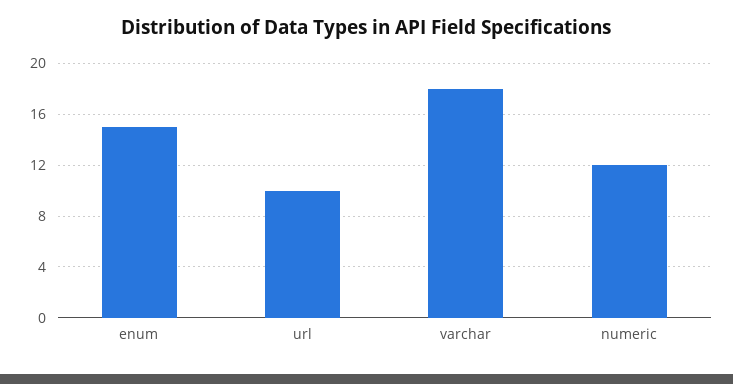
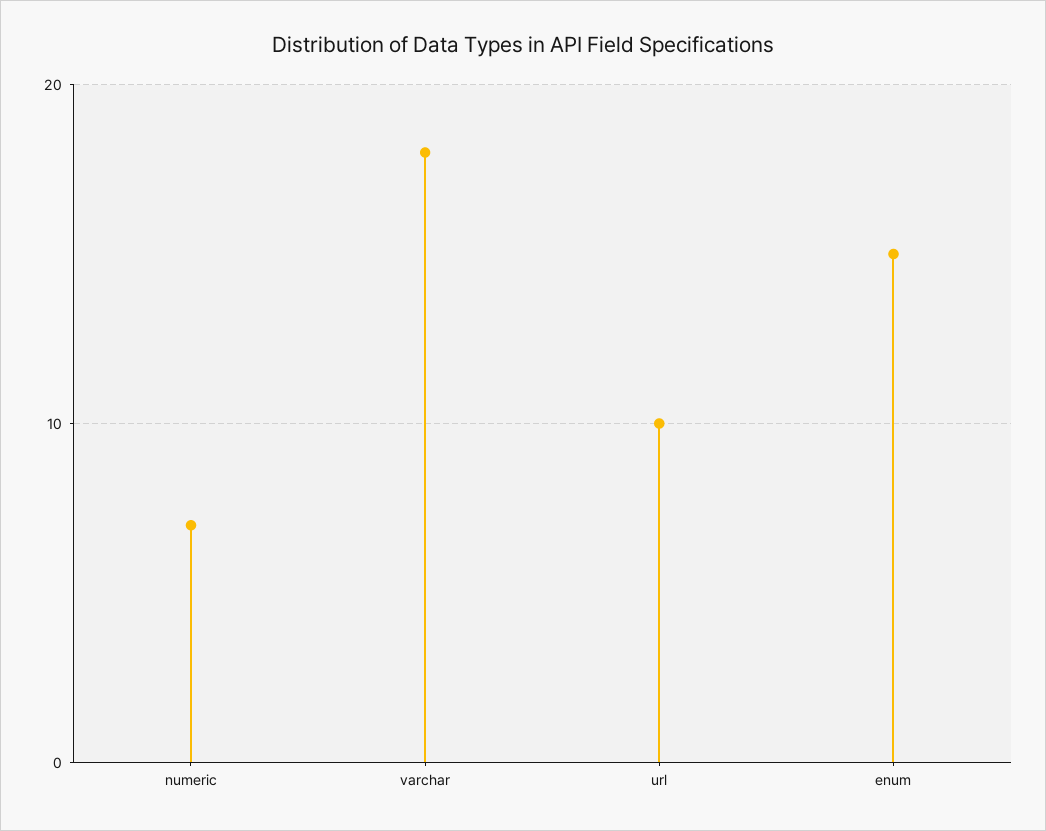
numeric: 12 -> 7

